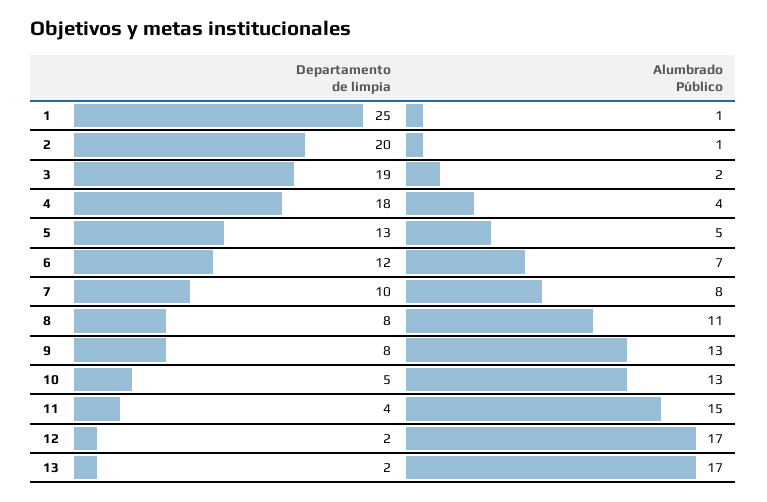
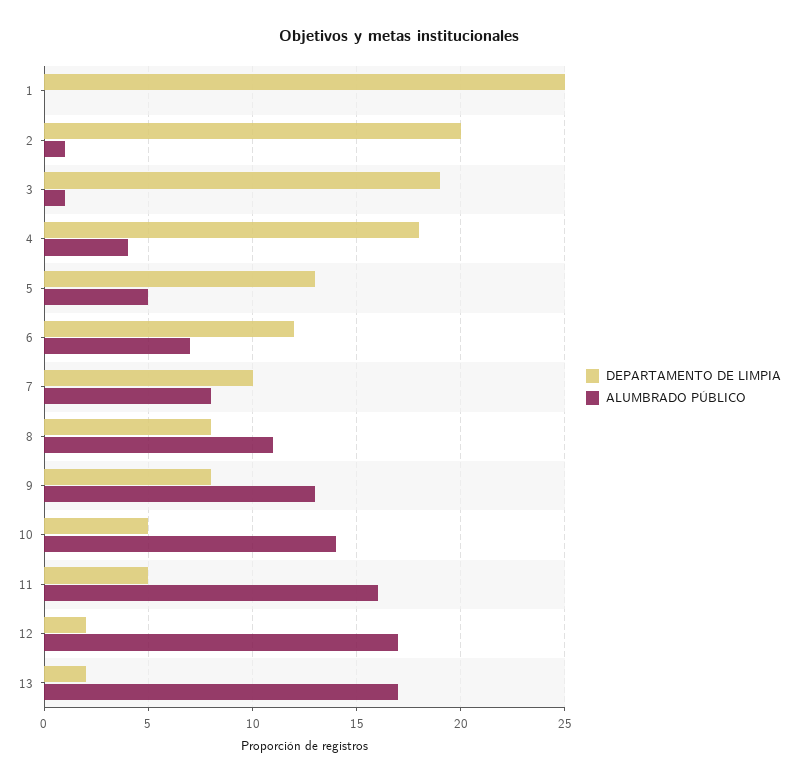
Alumbrado Público, 1: 1 -> 0
Alumbrado Público, 3: 2 -> 1
Alumbrado Público, 10: 13 -> 14
Departamento de limpia, 11: 4 -> 5
Alumbrado Público, 11: 15 -> 16

